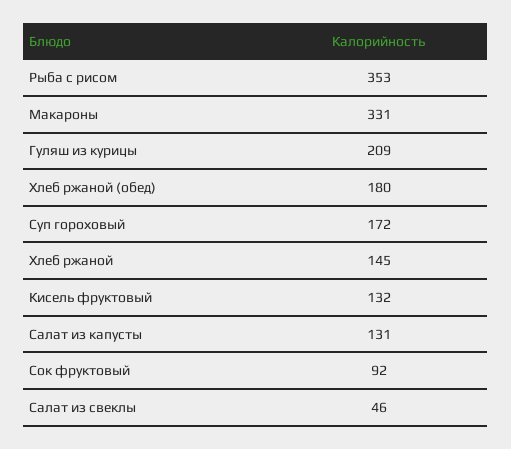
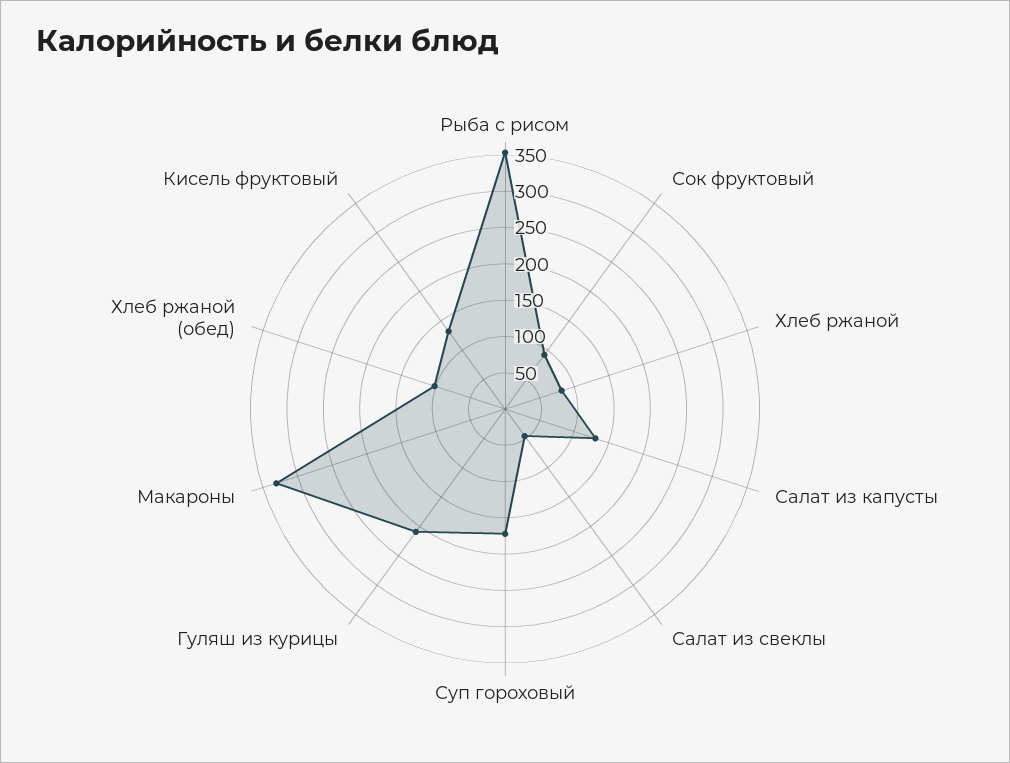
Хлеб ржаной (обед): 180 -> 100
Хлеб ржаной: 145 -> 75

